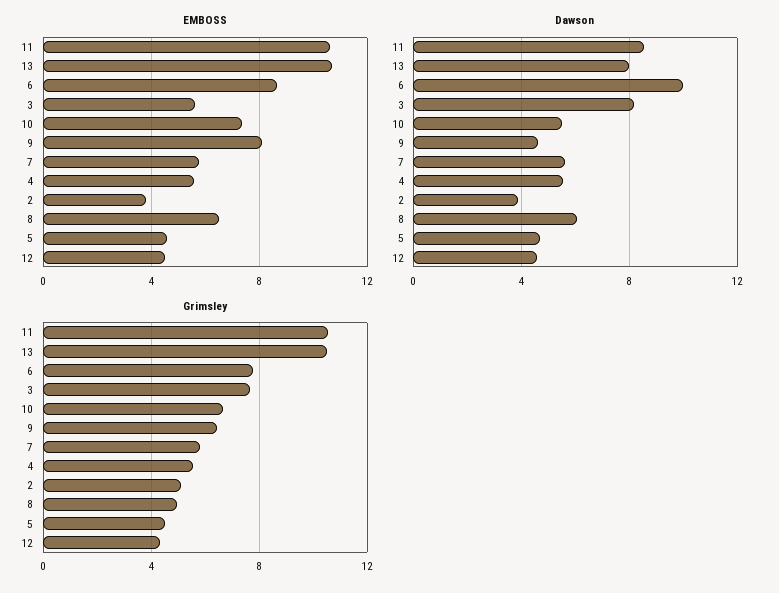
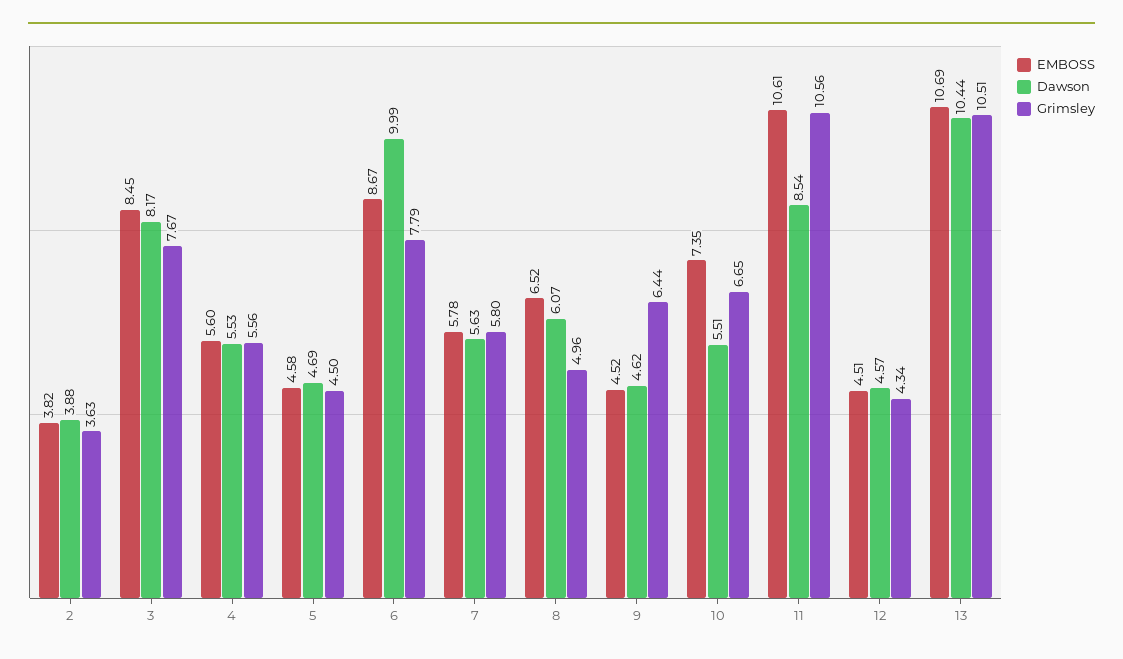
EMBOSS, 3: 5.5 -> 8.45
EMBOSS, 9: 8 -> 4.52
Dawson, 13: 8 -> 10.44
Grimsley, 2: 5 -> 3.63

